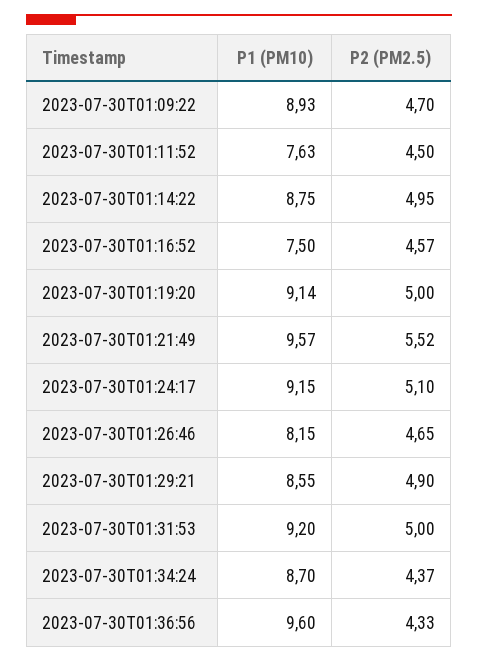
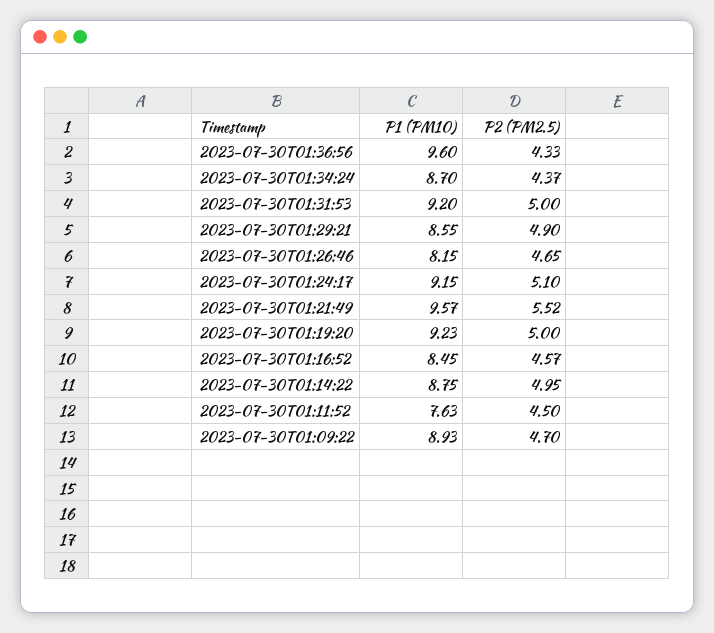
P1 (PM10), 2023-07-30T01:16:52: 7.5 -> 8.45
P1 (PM10), 2023-07-30T01:19:20: 9.14 -> 9.23

